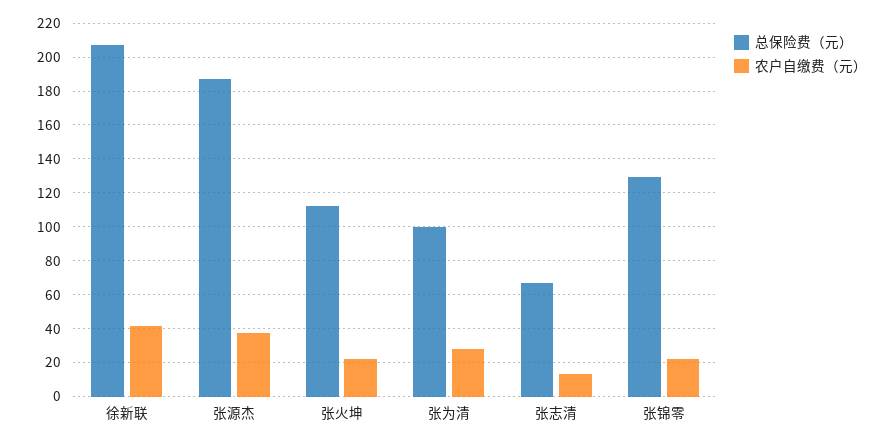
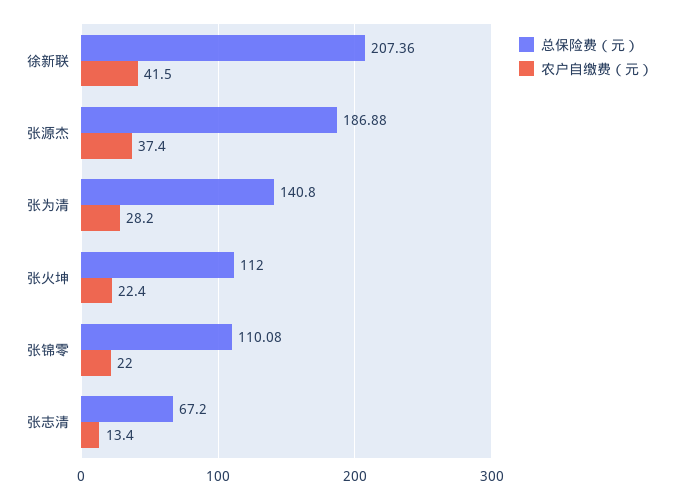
总保险费（元）, 张为清: 100 -> 140.8
总保险费（元）, 张锦零: 130 -> 110.08

